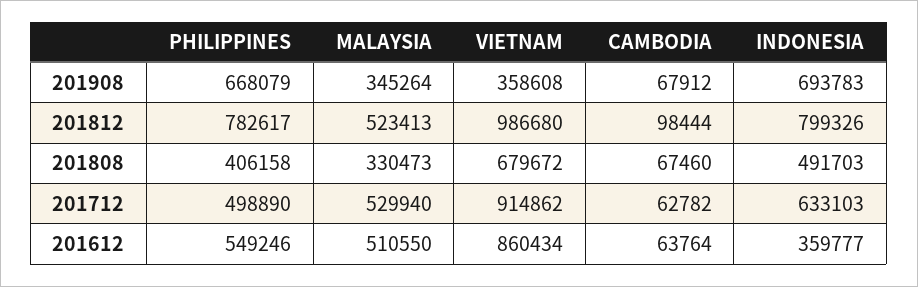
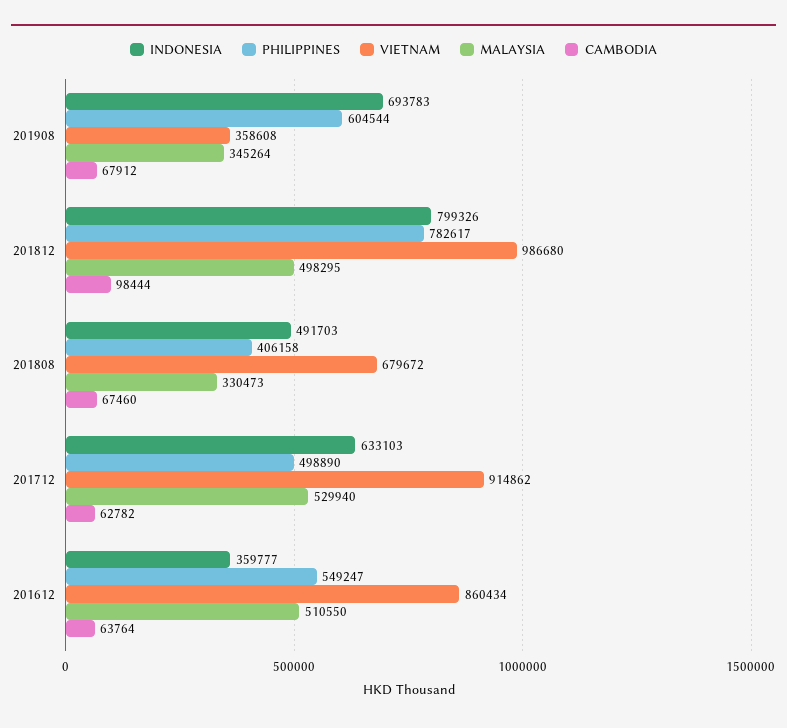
PHILIPPINES, 201908: 668079 -> 604544
MALAYSIA, 201812: 523413 -> 498295
PHILIPPINES, 201612: 549246 -> 549247

